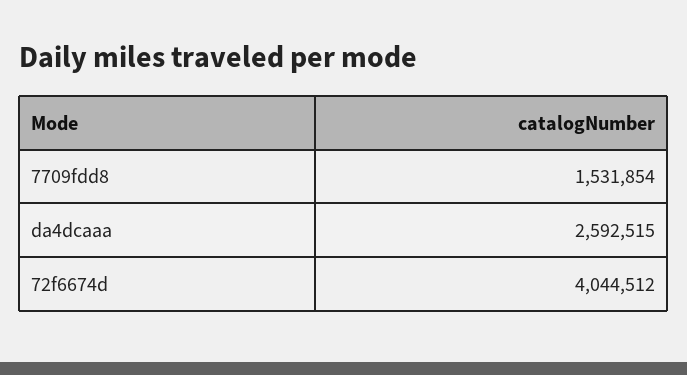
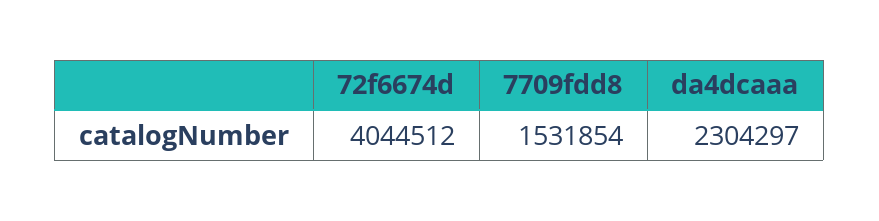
da4dcaaa: 2592515 -> 2304297

